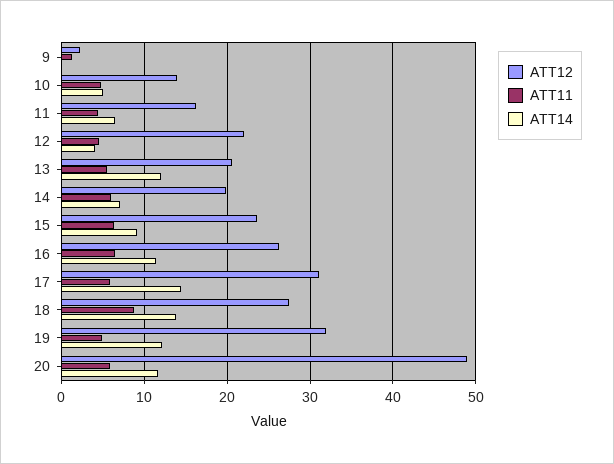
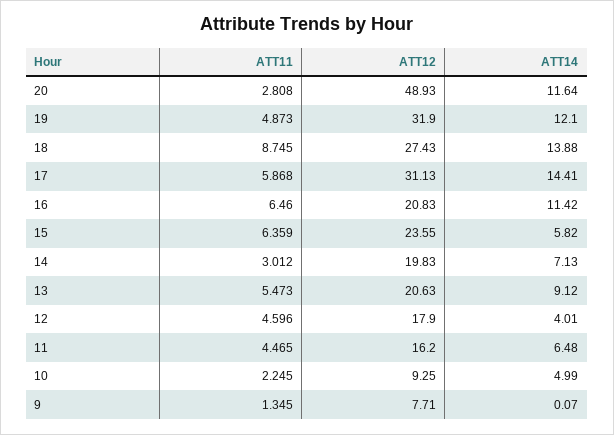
ATT12, 9: 2 -> 7.71
ATT12, 10: 14 -> 9.25
ATT11, 10: 5 -> 2.245
ATT12, 12: 22 -> 17.9
ATT14, 13: 12 -> 9.12
ATT11, 14: 6 -> 3.012
ATT14, 15: 9 -> 5.82
ATT12, 16: 26 -> 20.83
ATT11, 20: 6 -> 2.808

